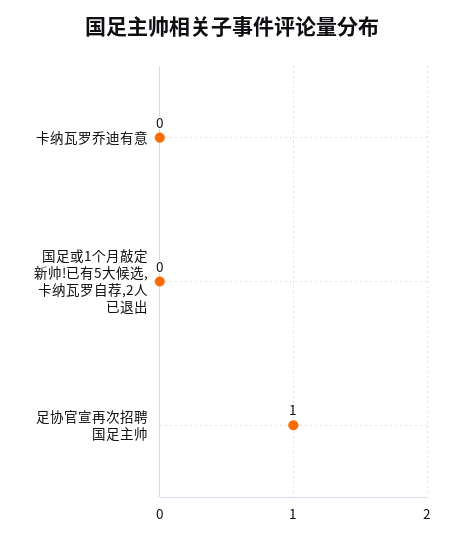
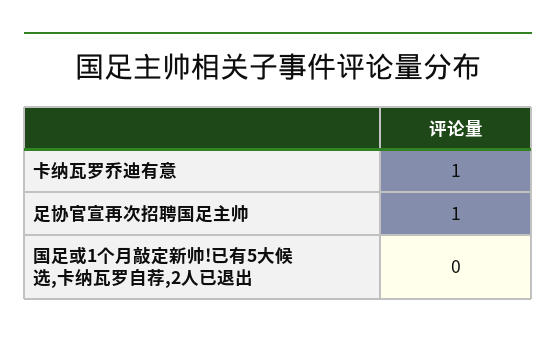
卡纳瓦罗乔迪有意: 0 -> 1

